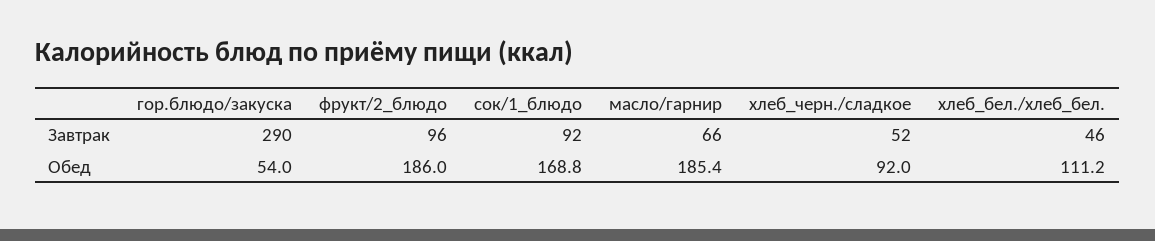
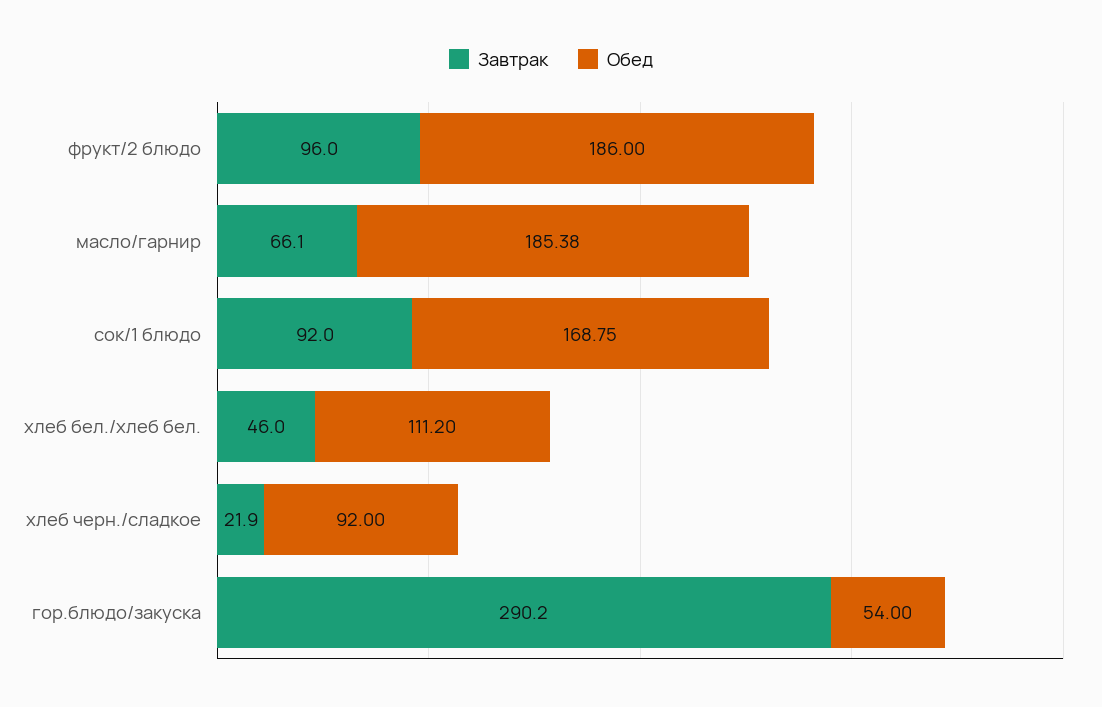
Завтрак, хлеб_черн./сладкое: 52 -> 21.9

